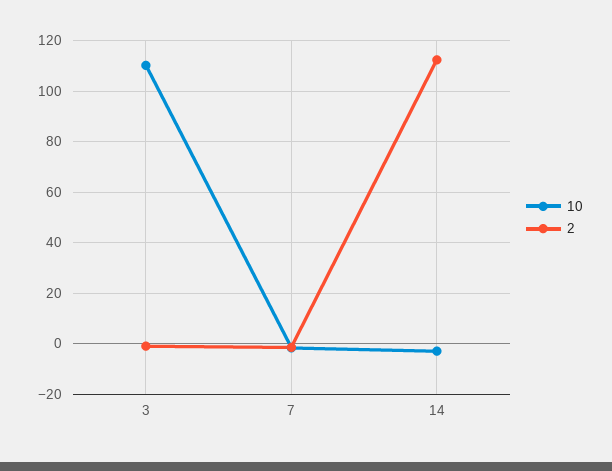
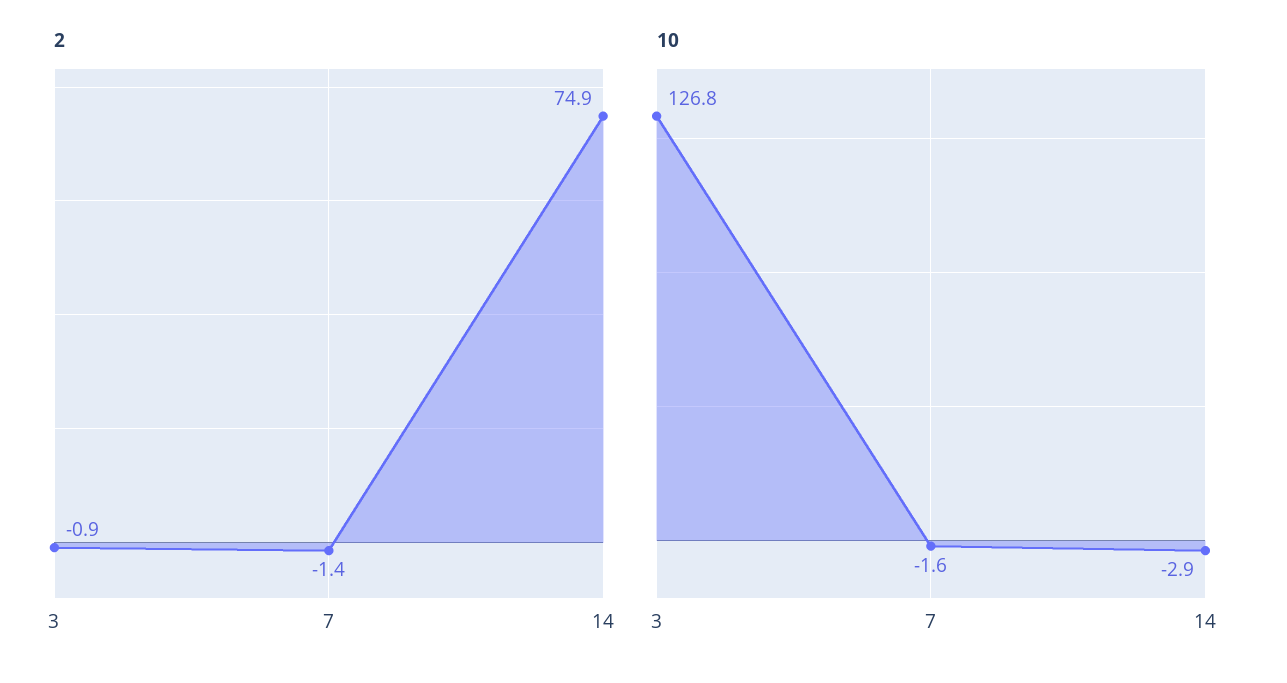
10, 3: 110 -> 126.8
2, 14: 112.5 -> 74.9

